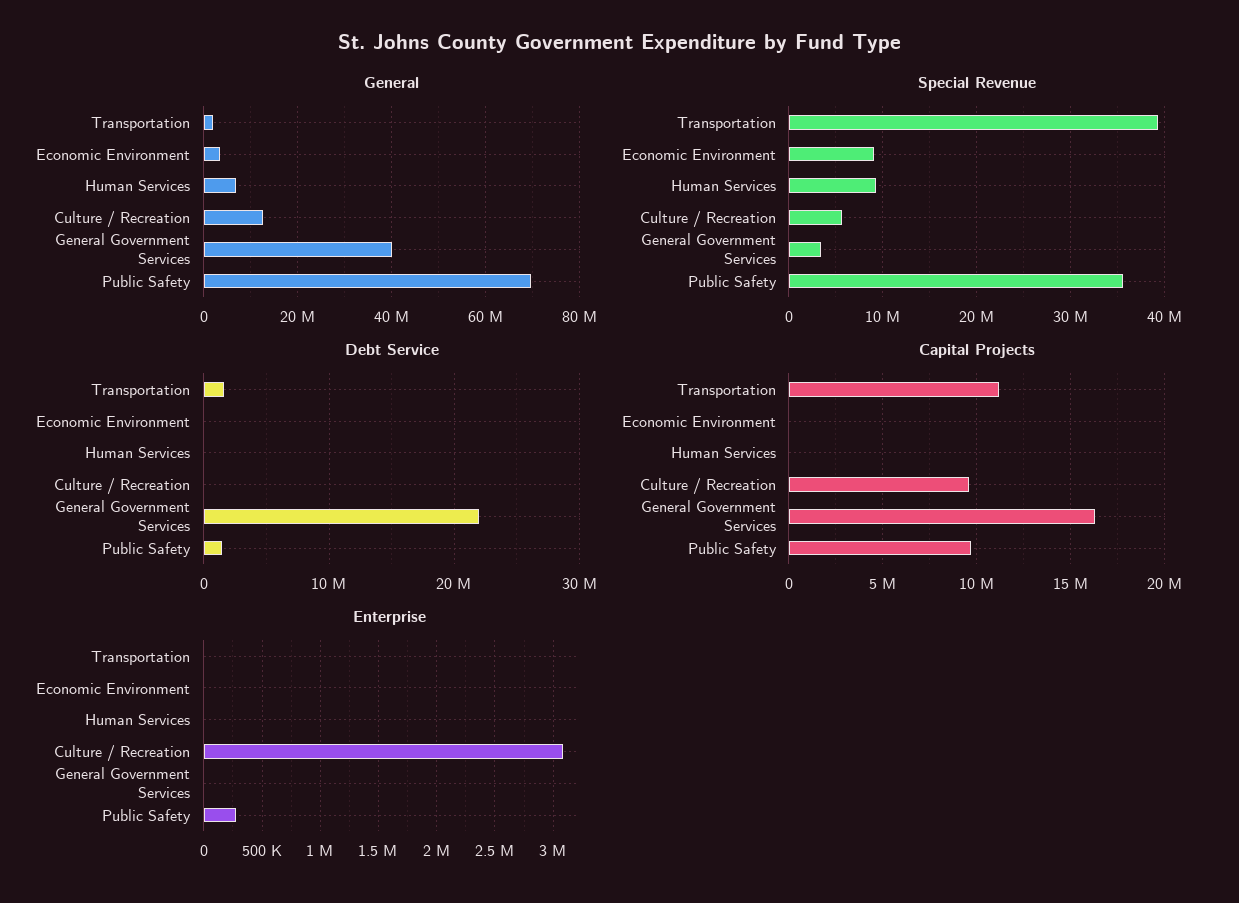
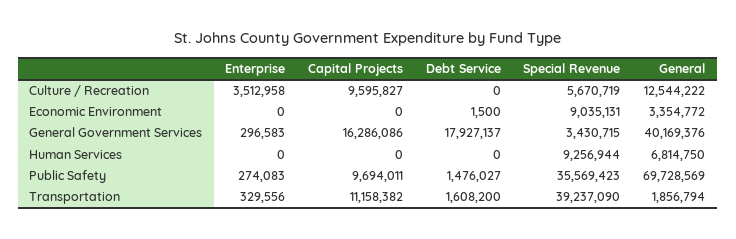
Debt Service, General Government Services: 22000000 -> 17927137
Enterprise, Transportation: 0 -> 329556
Enterprise, Culture / Recreation: 3100000 -> 3512958
Enterprise, General Government Services: 0 -> 296583

